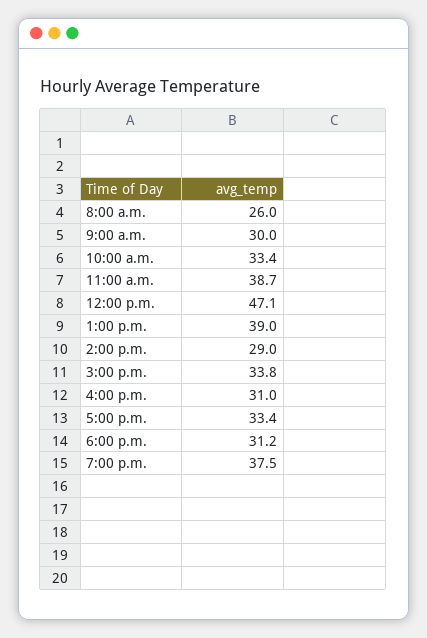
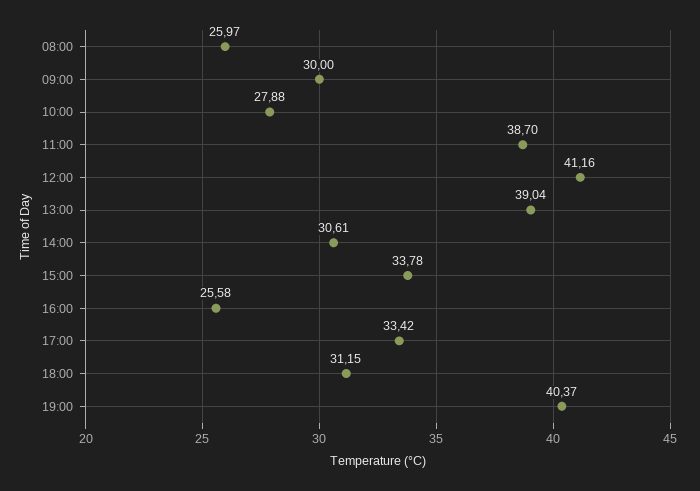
10:00 a.m.: 33.4 -> 27.88
12:00 p.m.: 47.1 -> 41.16
2:00 p.m.: 29 -> 30.61
4:00 p.m.: 31 -> 25.58
7:00 p.m.: 37.5 -> 40.37

